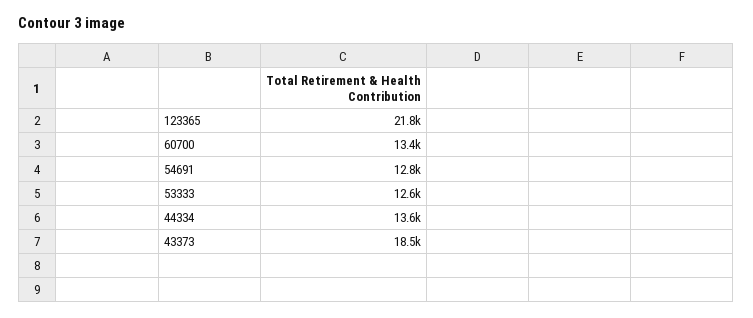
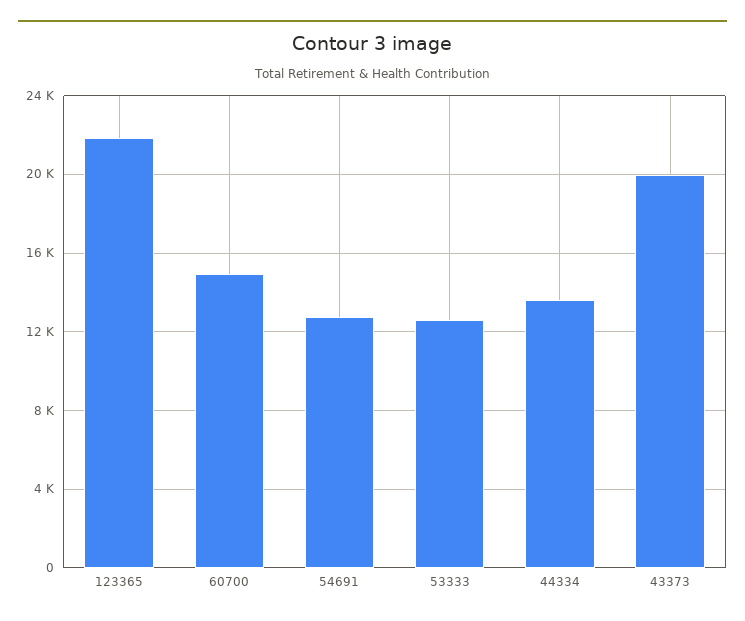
60700: 13400 -> 15000
43373: 18500 -> 20000

